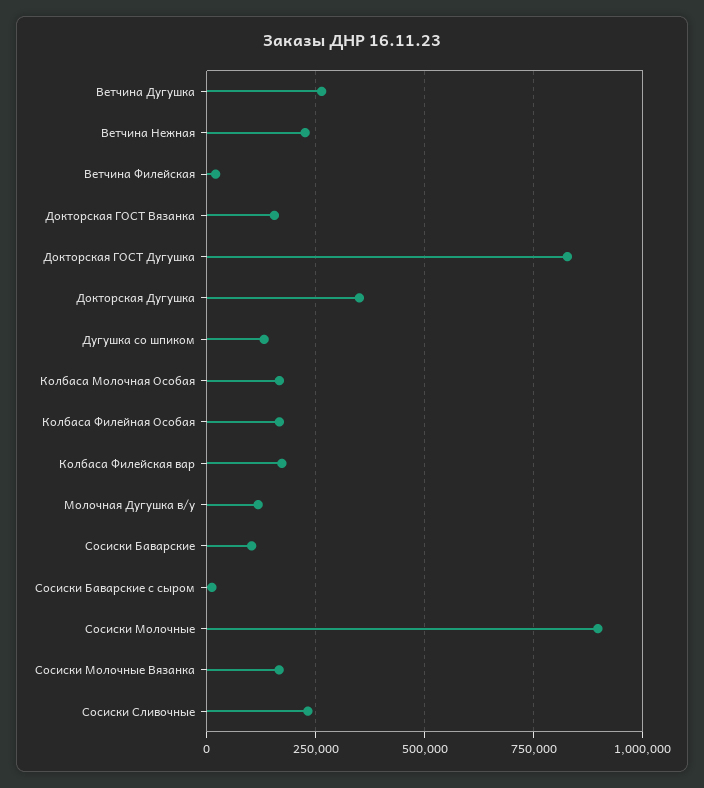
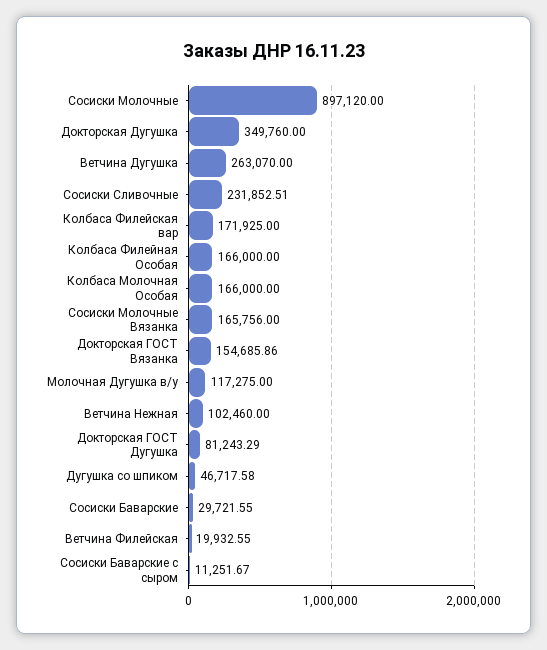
Ветчина Нежная: 225000 -> 102460
Докторская ГОСТ Дугушка: 825000 -> 81243.29
Дугушка со шпиком: 125000 -> 46717.58
Сосиски Баварские: 100000 -> 29721.55

